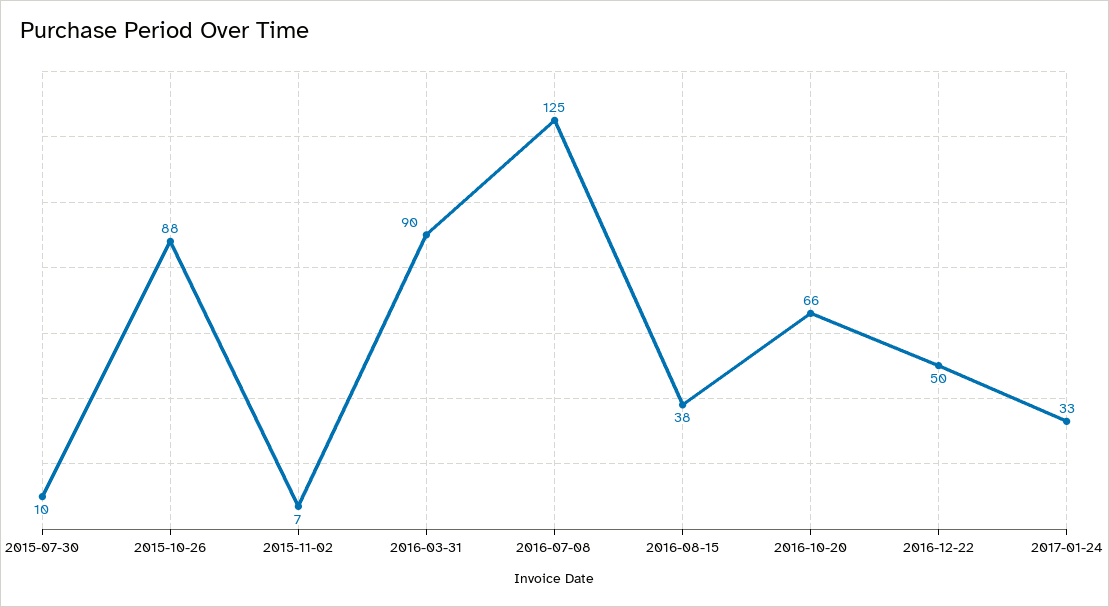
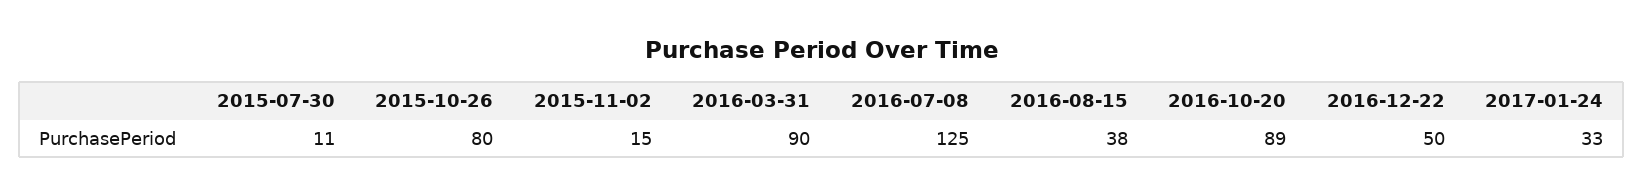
2015-07-30: 10 -> 11
2015-10-26: 88 -> 80
2015-11-02: 7 -> 15
2016-10-20: 66 -> 89

